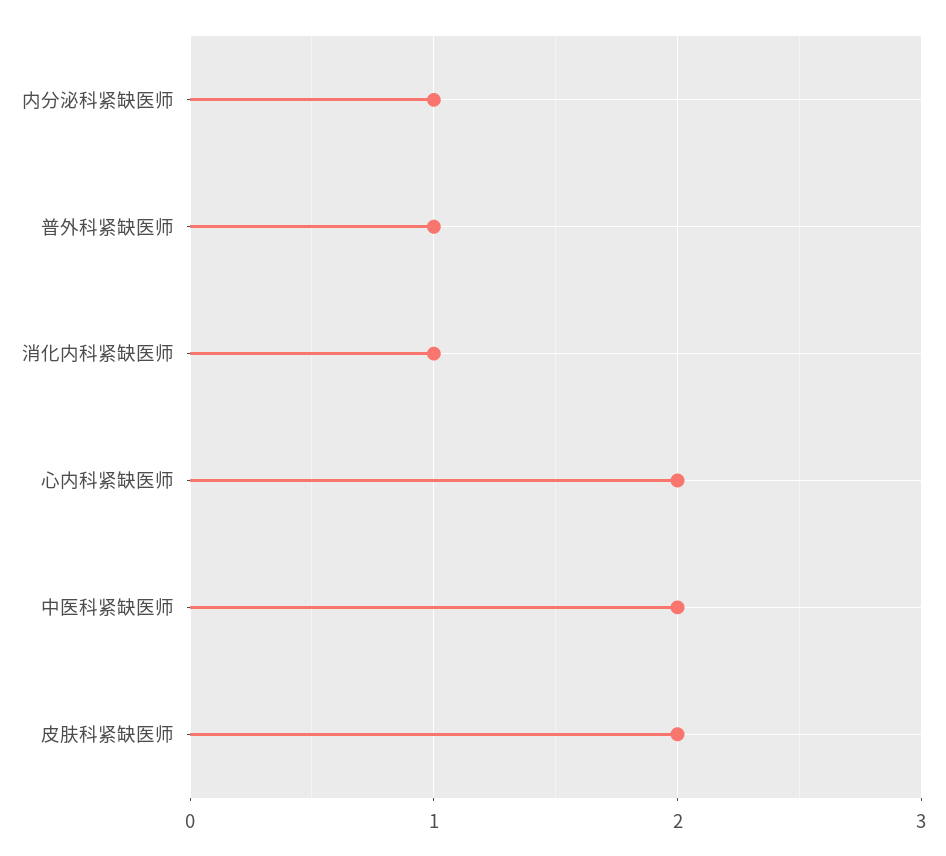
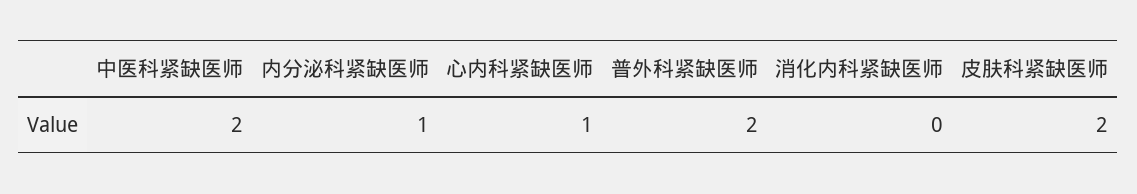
普外科紧缺医师: 1 -> 2
消化内科紧缺医师: 1 -> 0
心内科紧缺医师: 2 -> 1

